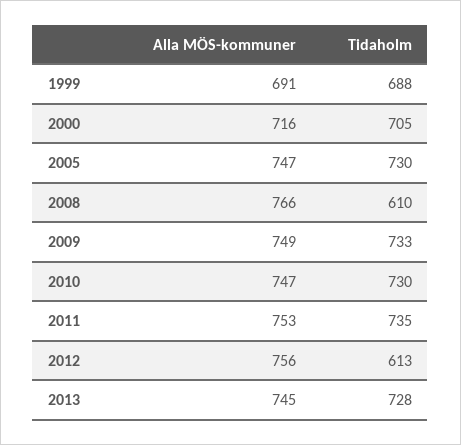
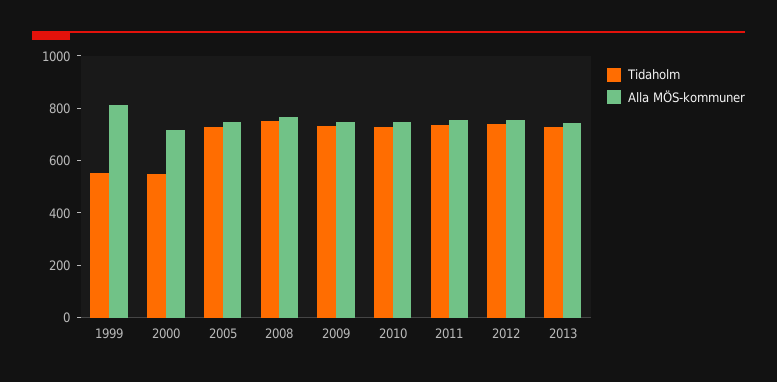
Alla MÖS-kommuner, 1999: 691 -> 800
Tidaholm, 1999: 688 -> 550
Tidaholm, 2000: 705 -> 550
Tidaholm, 2008: 610 -> 750
Tidaholm, 2012: 613 -> 750

